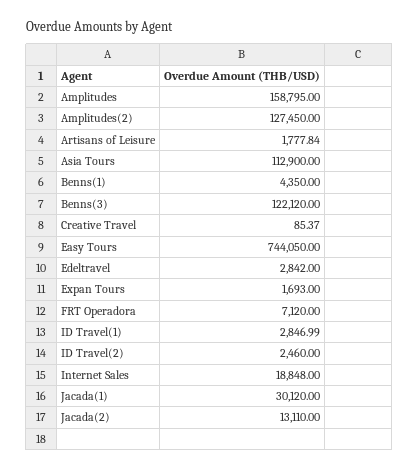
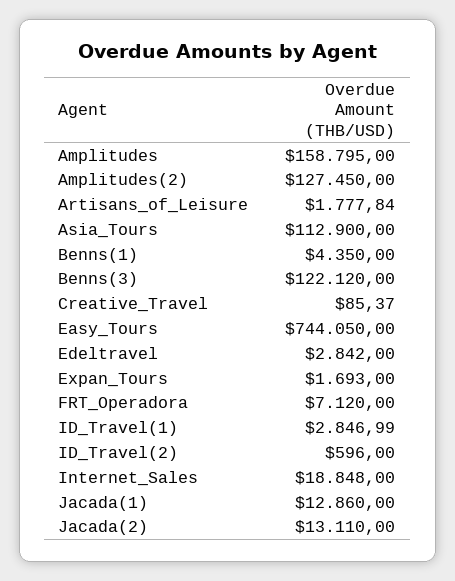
ID Travel(2): 2460 -> 596
Jacada(1): 30120 -> 12860

